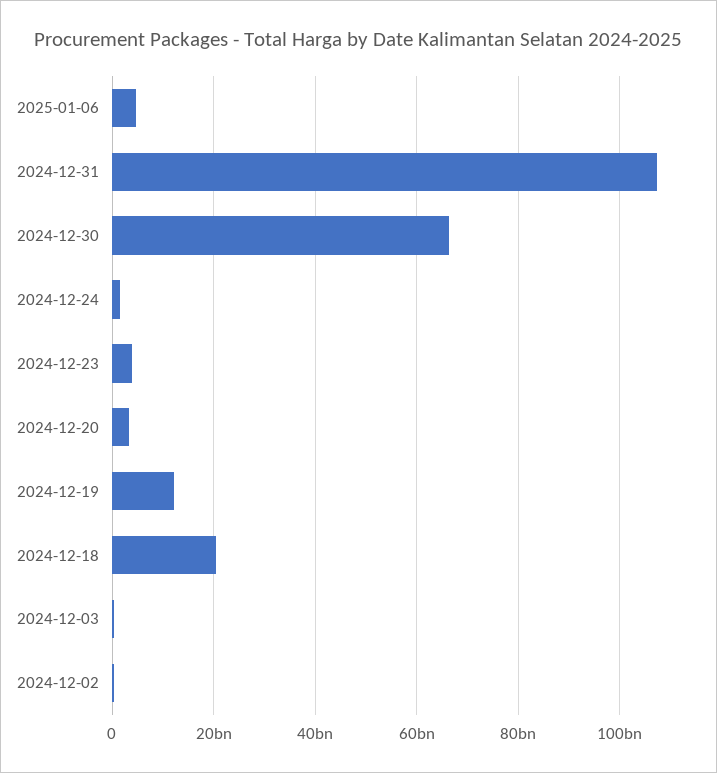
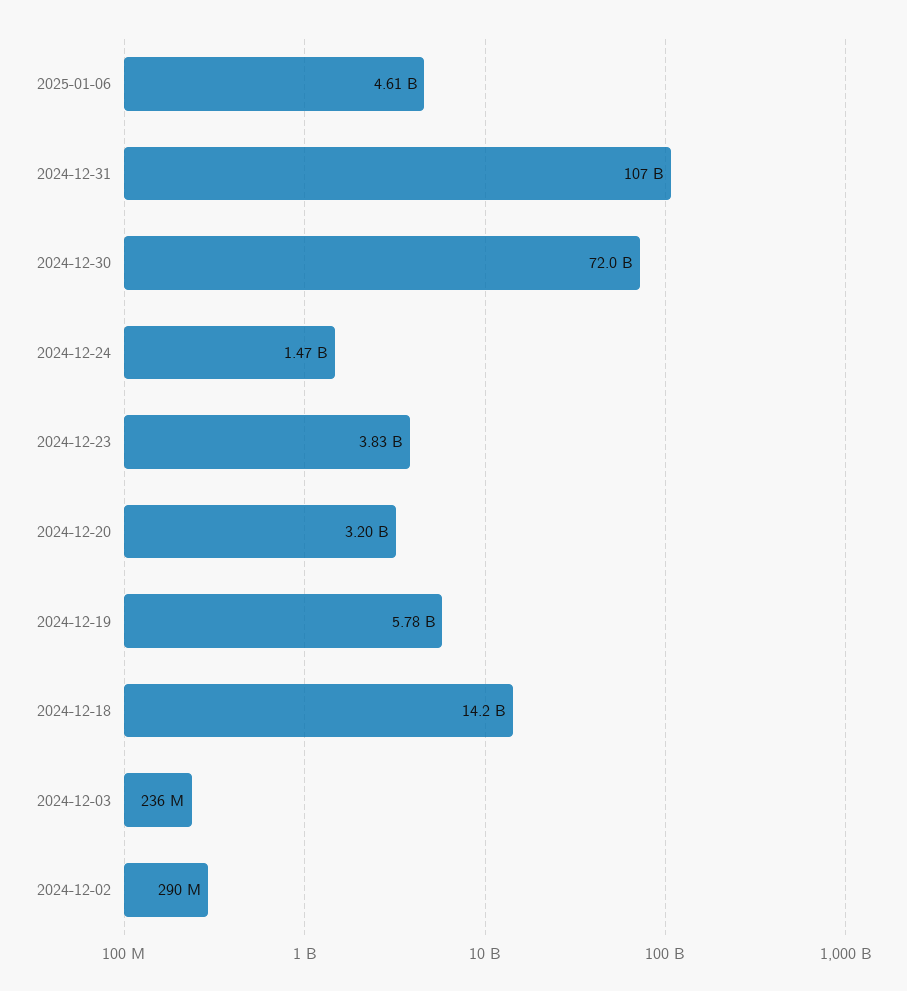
2024-12-30: 66000000000 -> 72000000000
2024-12-19: 12000000000 -> 5780000000
2024-12-18: 20000000000 -> 14200000000

